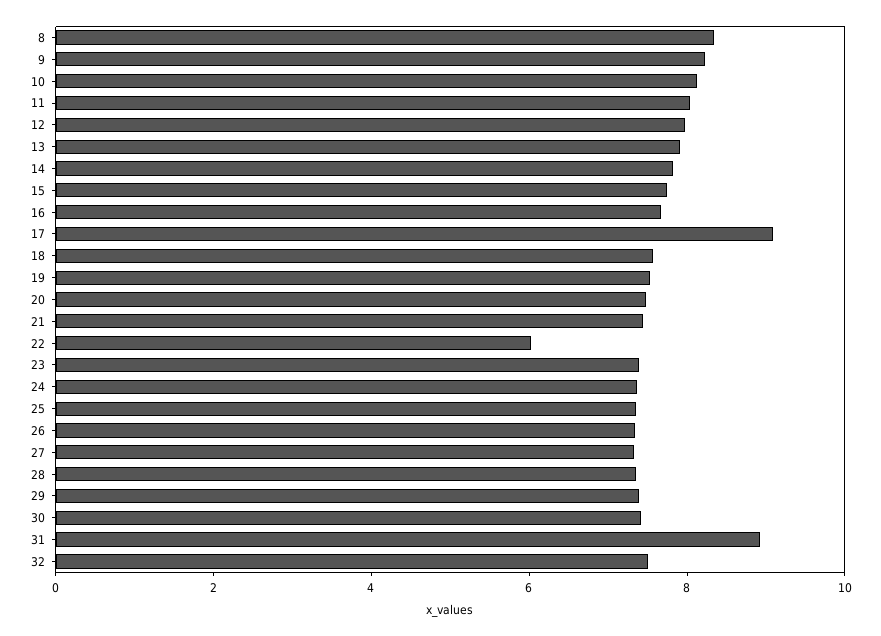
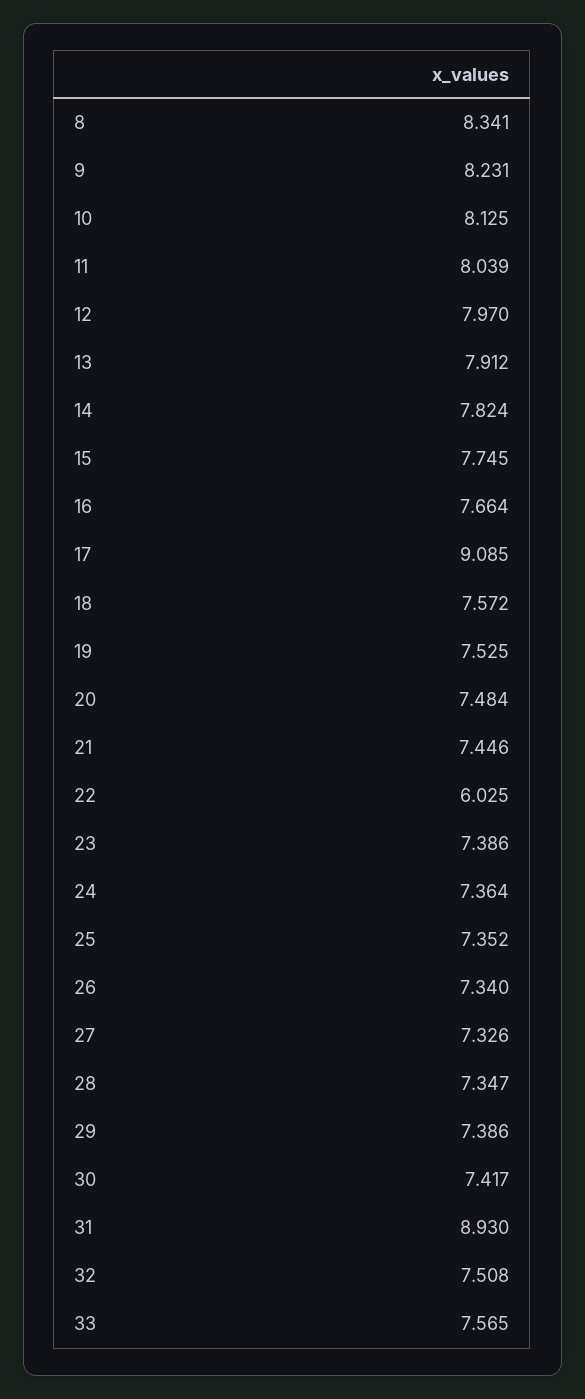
33: none -> 7.565

